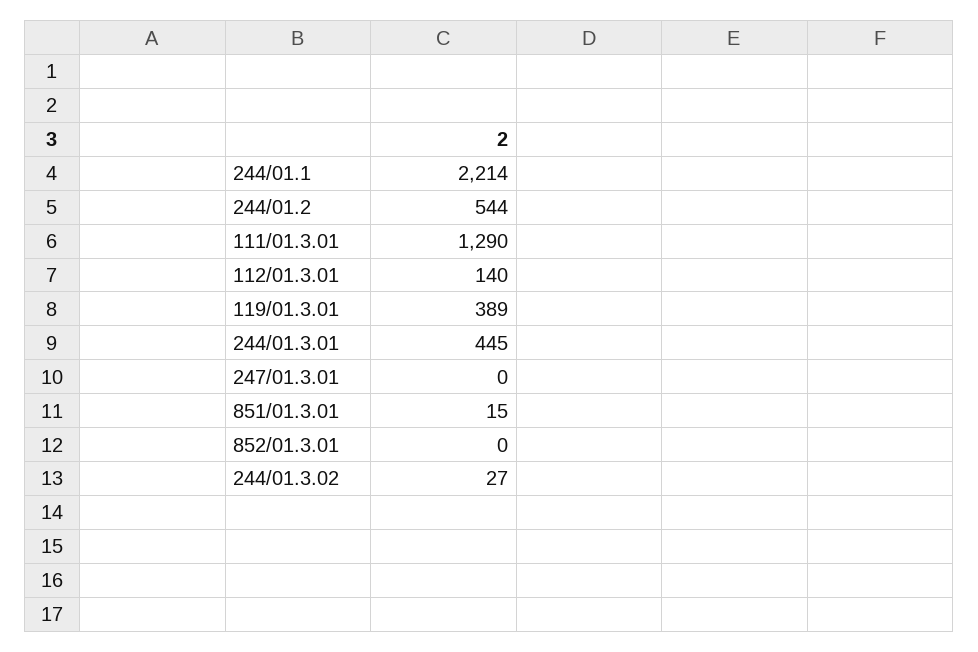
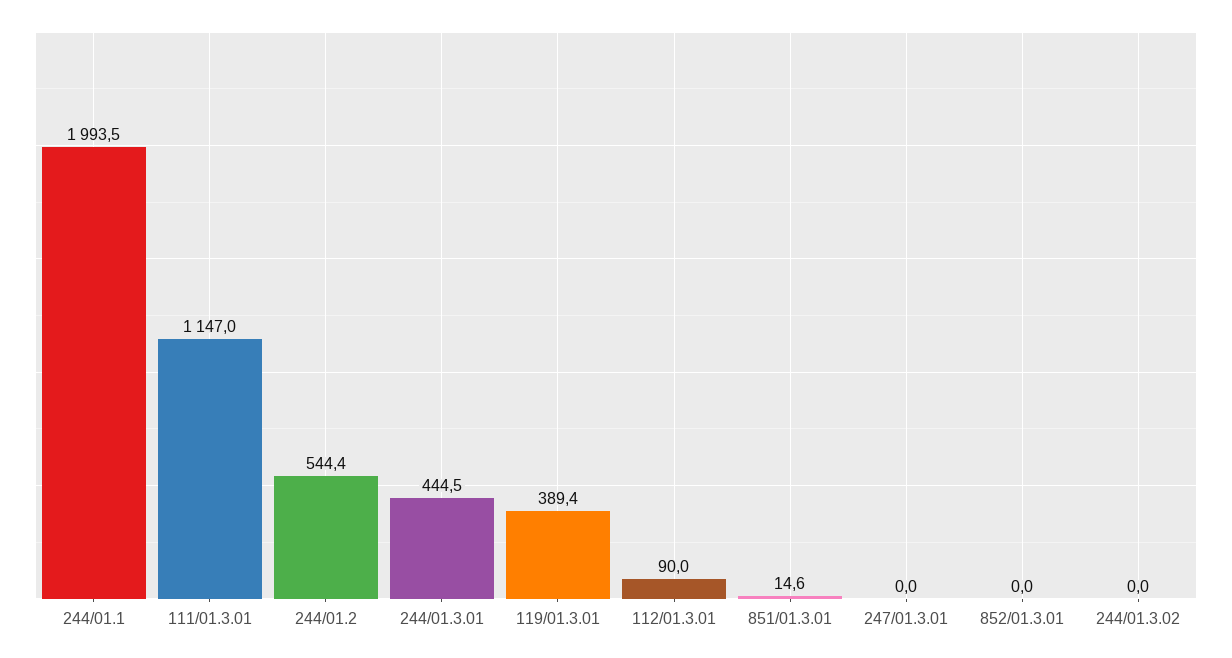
244/01.1: 2214 -> 1993.5
111/01.3.01: 1290 -> 1147
112/01.3.01: 140 -> 90
244/01.3.02: 27 -> 0

